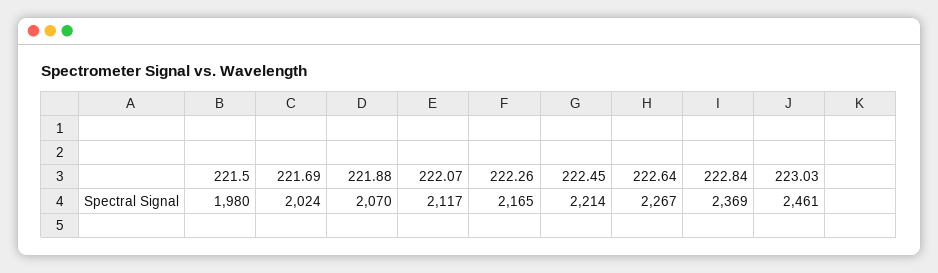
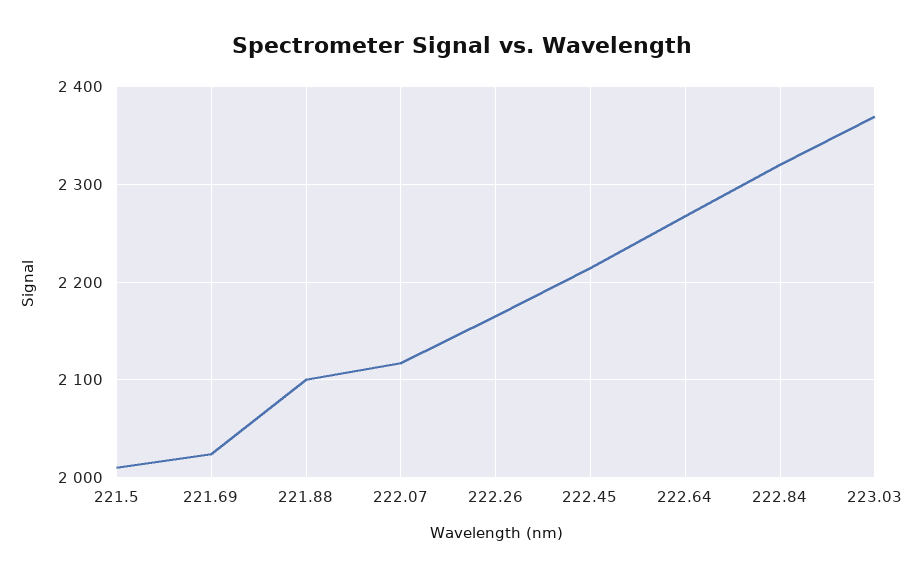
221.5: 1980 -> 2010
221.88: 2070 -> 2100
222.84: 2369 -> 2320
223.03: 2461 -> 2370

